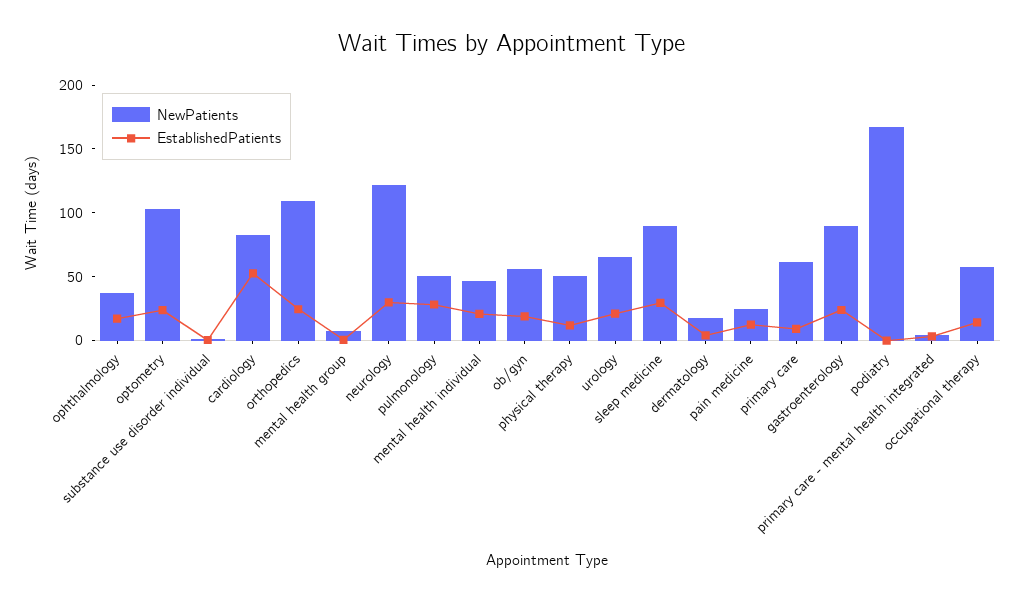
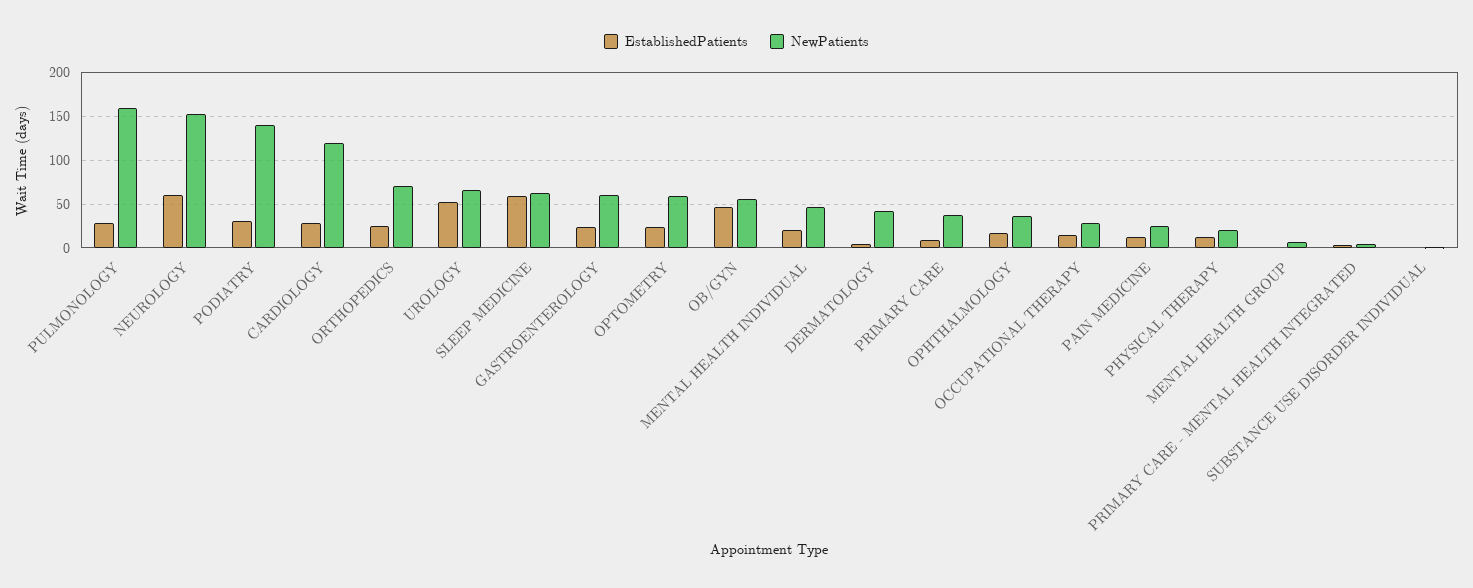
NewPatients, optometry: 100 -> 60
NewPatients, cardiology: 80 -> 120
EstablishedPatients, cardiology: 50 -> 30
NewPatients, orthopedics: 110 -> 70
NewPatients, neurology: 120 -> 150
EstablishedPatients, neurology: 30 -> 60
NewPatients, pulmonology: 50 -> 160
EstablishedPatients, ob/gyn: 20 -> 50
NewPatients, physical therapy: 50 -> 20
EstablishedPatients, urology: 20 -> 50
NewPatients, sleep medicine: 90 -> 60
EstablishedPatients, sleep medicine: 30 -> 60
NewPatients, dermatology: 20 -> 40
NewPatients, primary care: 60 -> 40
NewPatients, gastroenterology: 90 -> 60
NewPatients, podiatry: 170 -> 140
EstablishedPatients, podiatry: 0 -> 30
NewPatients, occupational therapy: 60 -> 30

